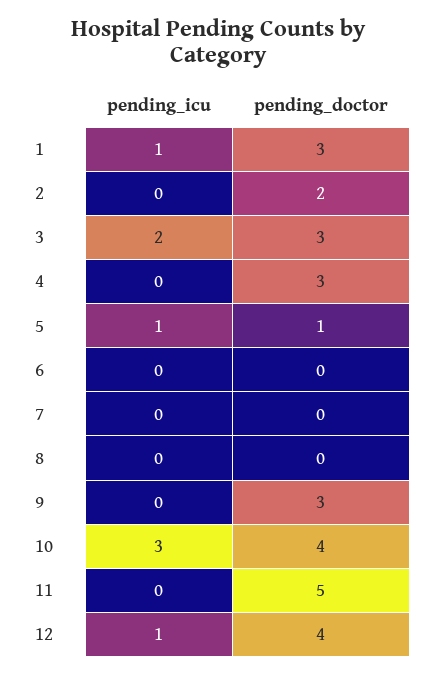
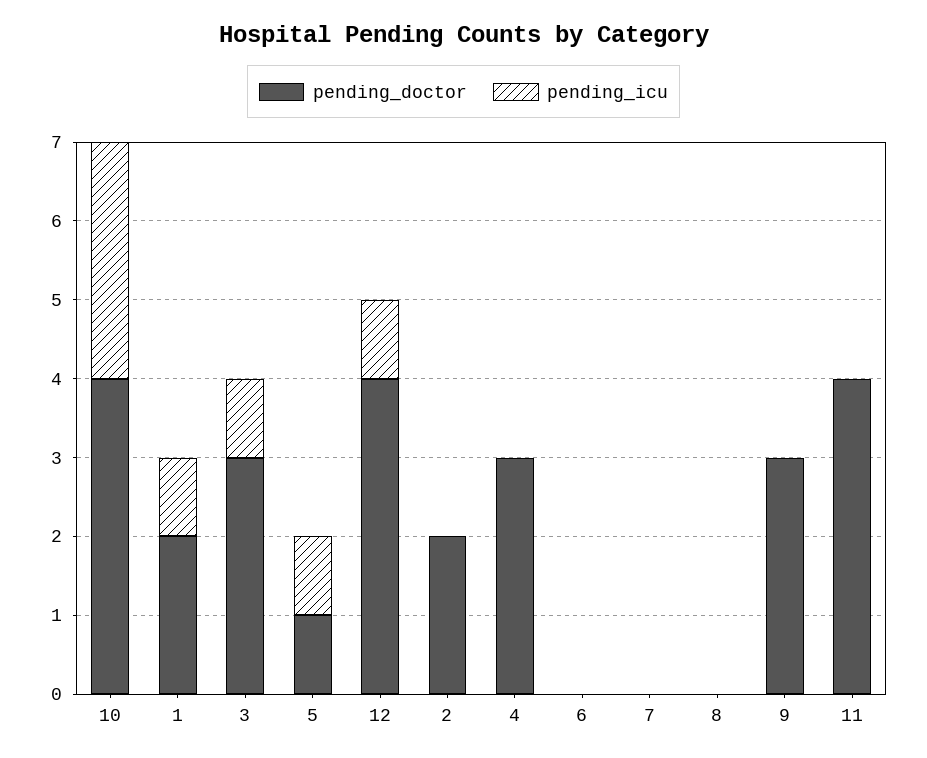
pending_doctor, 1: 3 -> 2
pending_icu, 3: 2 -> 1
pending_doctor, 11: 5 -> 4

